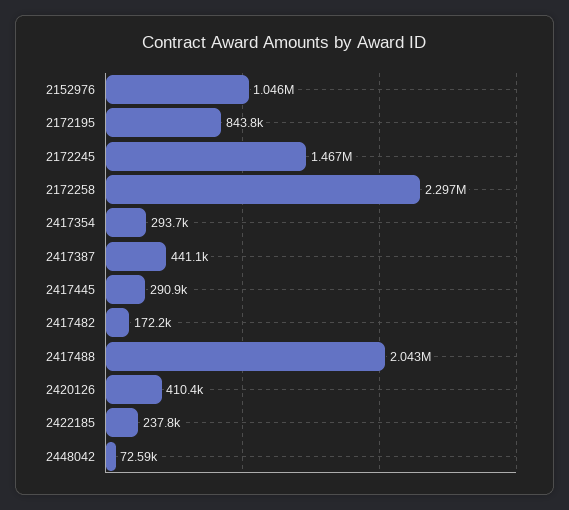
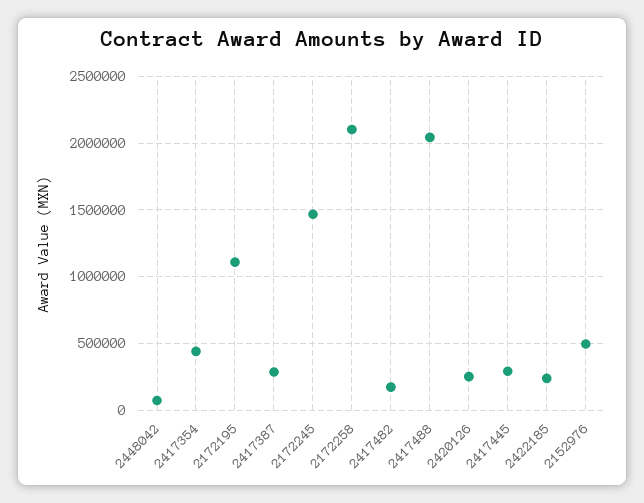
2152976: 1046000 -> 500000
2172195: 843800 -> 1100000
2172258: 2297000 -> 2100000
2417354: 293700 -> 450000
2417387: 441100 -> 300000
2420126: 410400 -> 250000

